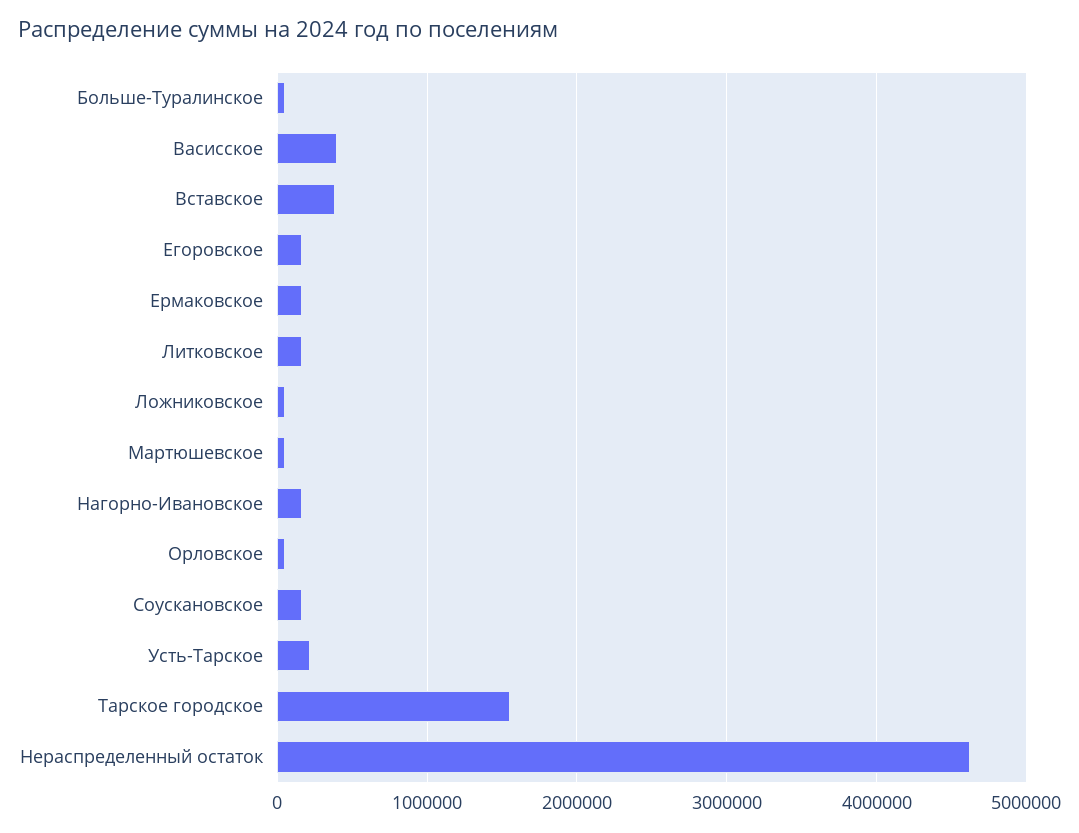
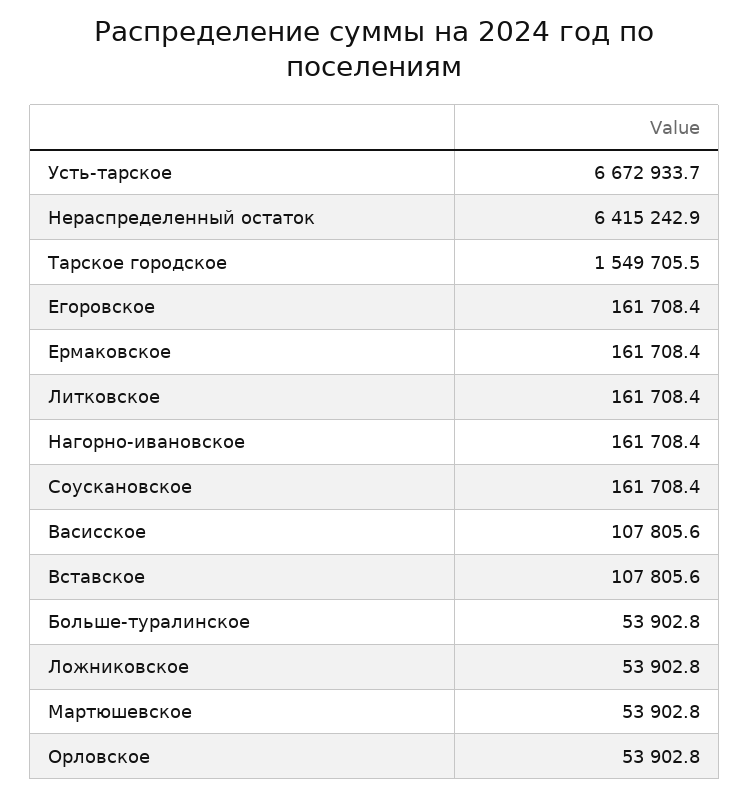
Васисское: 400000 -> 107805.6
Вставское: 400000 -> 107805.6
Усть-Тарское: 200000 -> 6672933.7
Нераспределенный остаток: 4600000 -> 6415242.9

